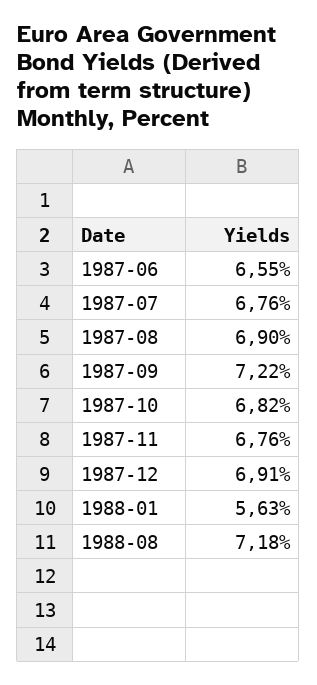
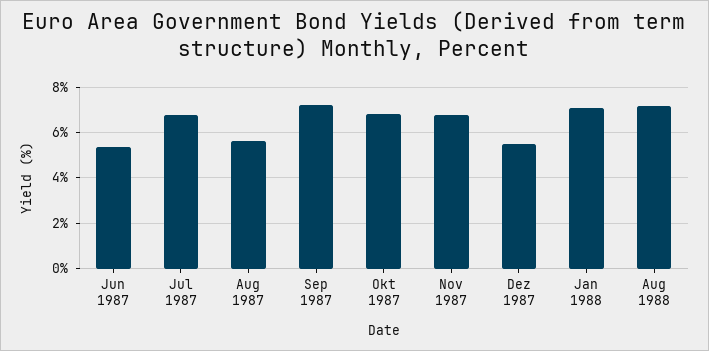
1987-06: 6.55 -> 5.5
1987-08: 6.9 -> 5.5
1987-12: 6.91 -> 5.5
1988-01: 5.63 -> 7

